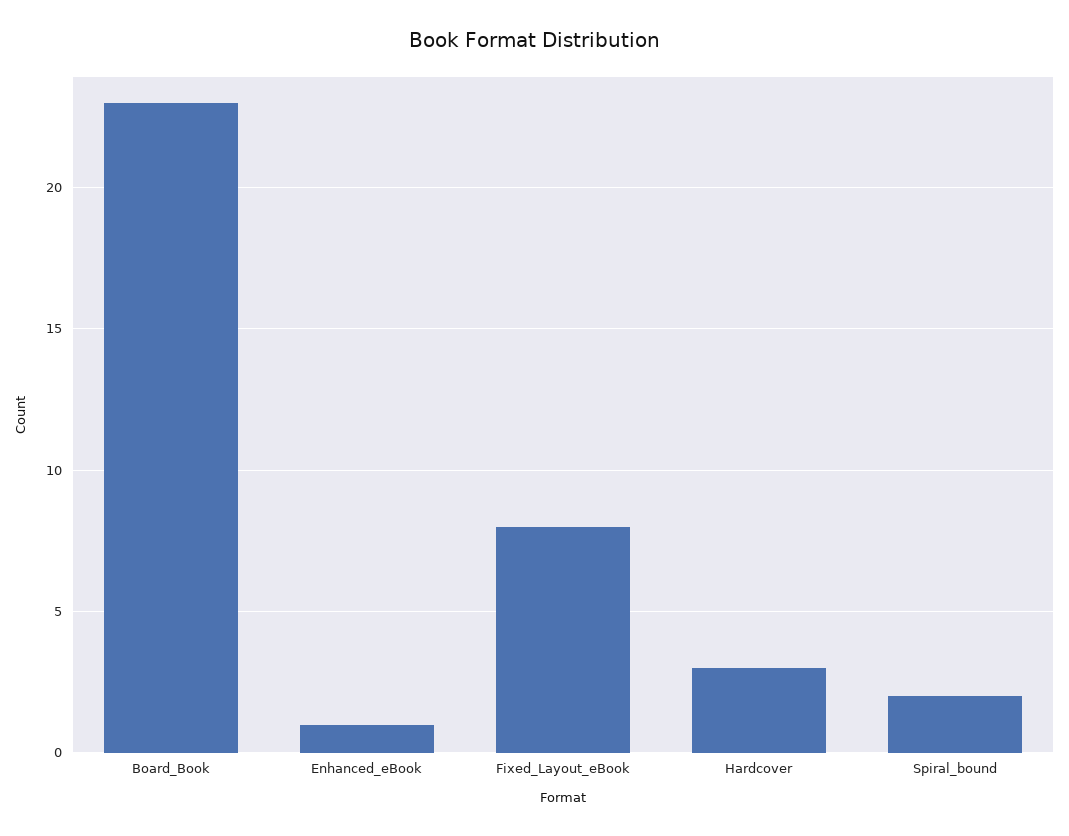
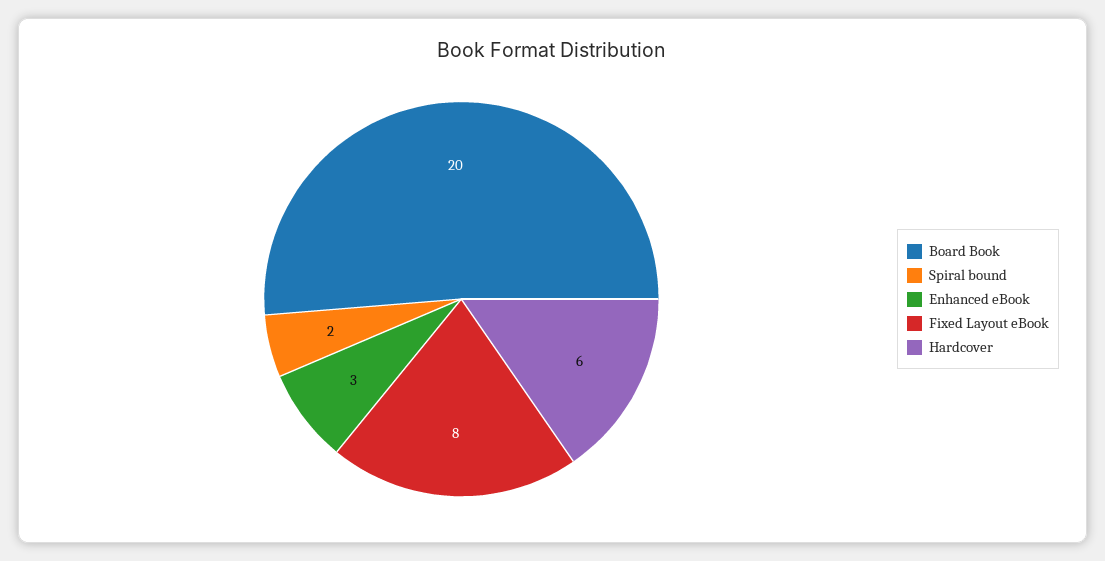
Board_Book: 23 -> 20
Enhanced_eBook: 1 -> 3
Hardcover: 3 -> 6

